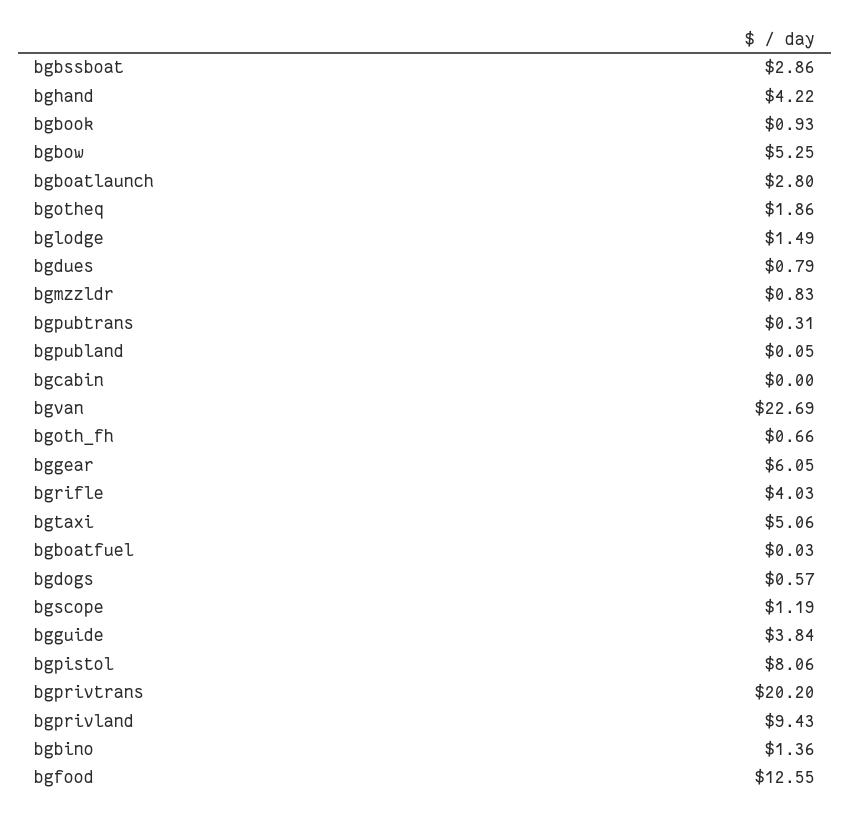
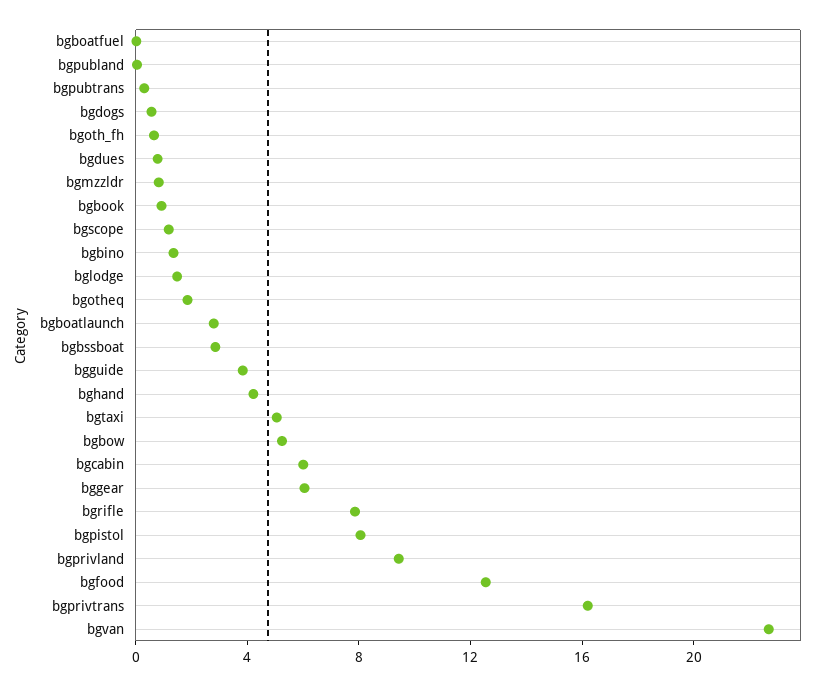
bgcabin: 0 -> 6
bgrifle: 4.03 -> 8
bgprivtrans: 20.2 -> 16

